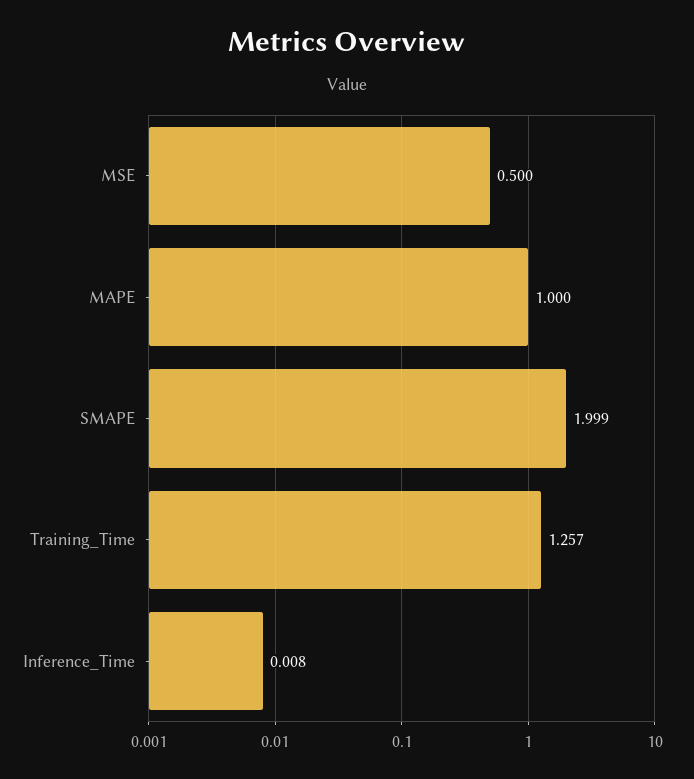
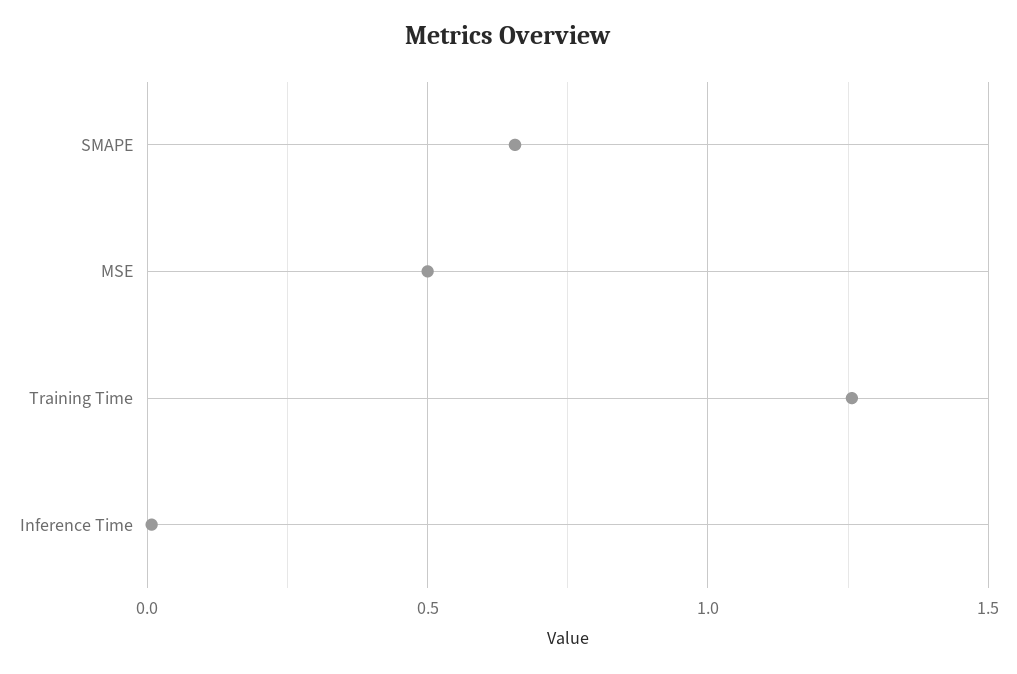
MAPE: 1 -> none
SMAPE: 1.999 -> 0.65

